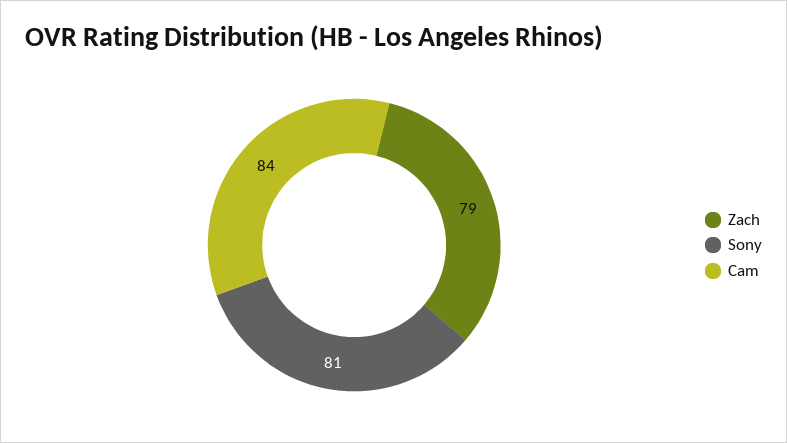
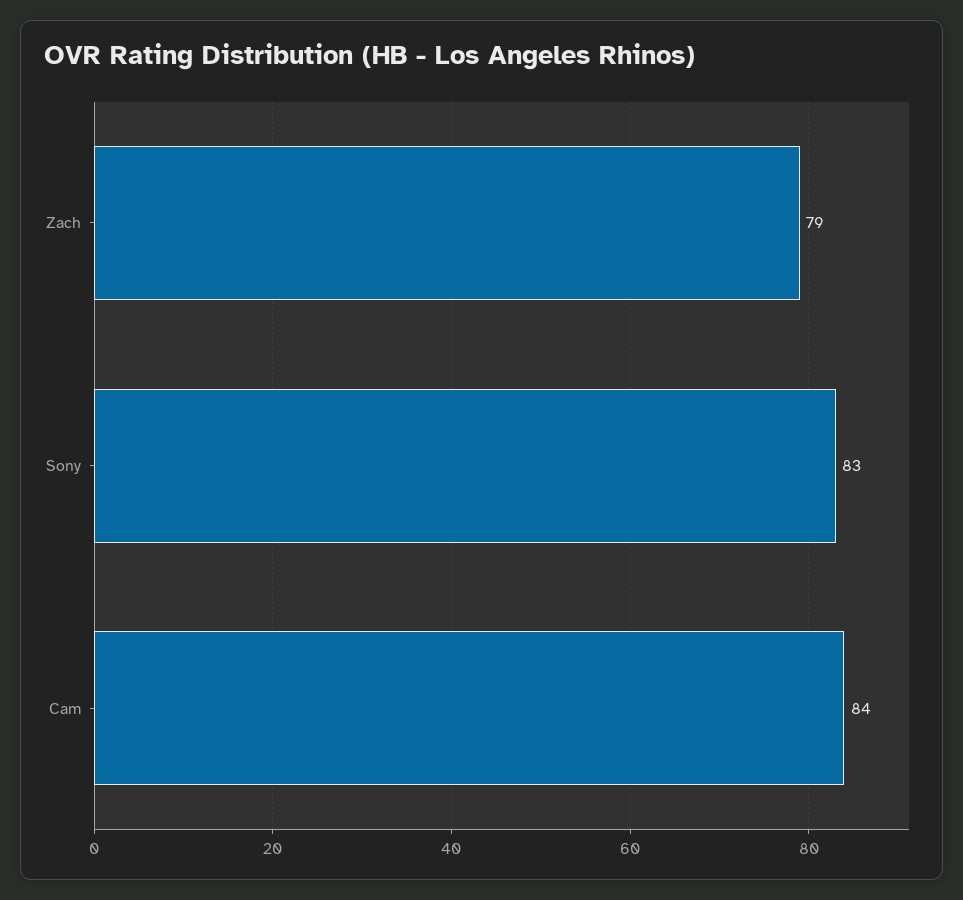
Sony: 81 -> 83

